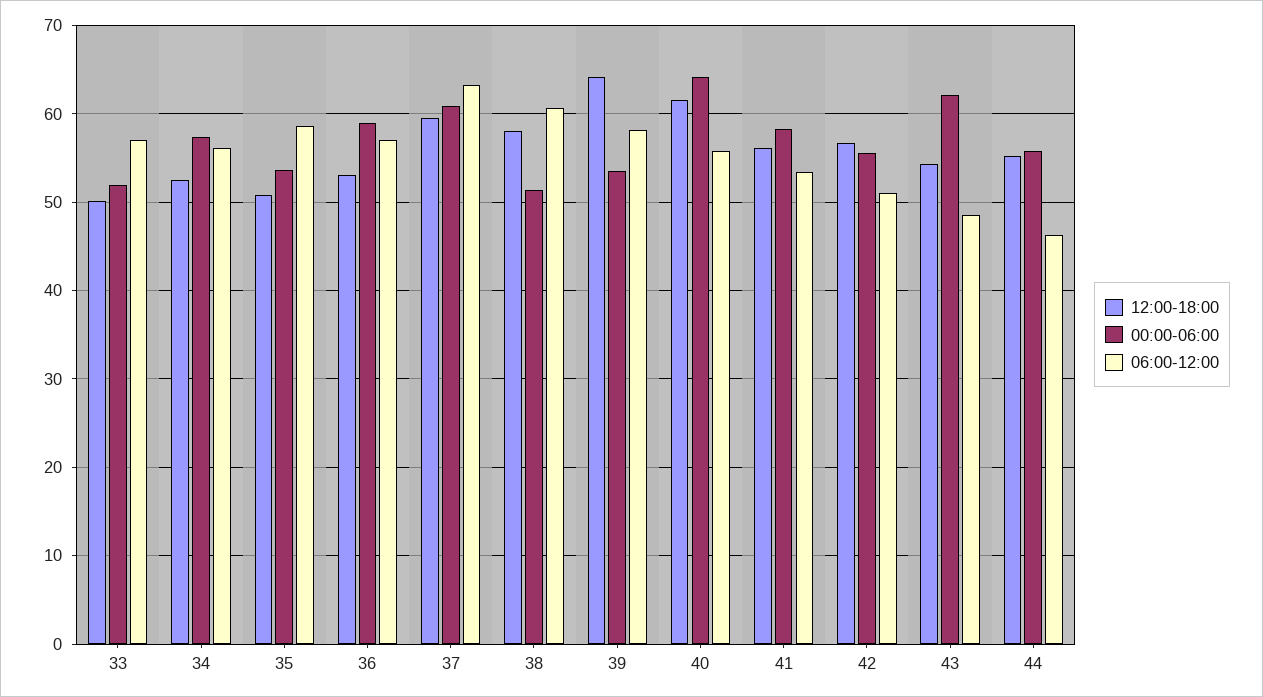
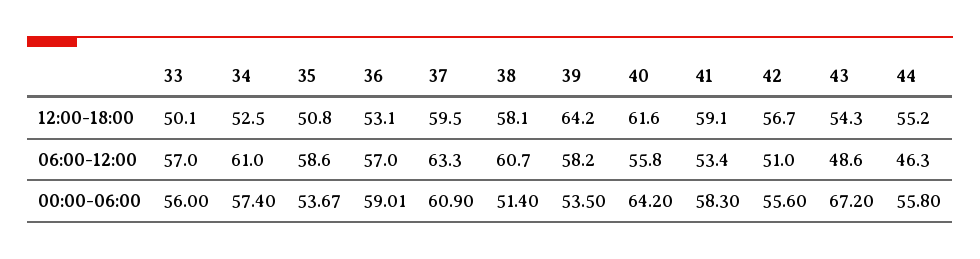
00:00-06:00, 33: 52 -> 56
06:00-12:00, 34: 56 -> 61
12:00-18:00, 41: 56 -> 59.1
00:00-06:00, 43: 62 -> 67.2

